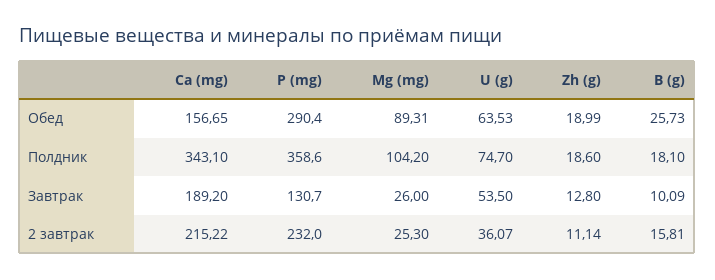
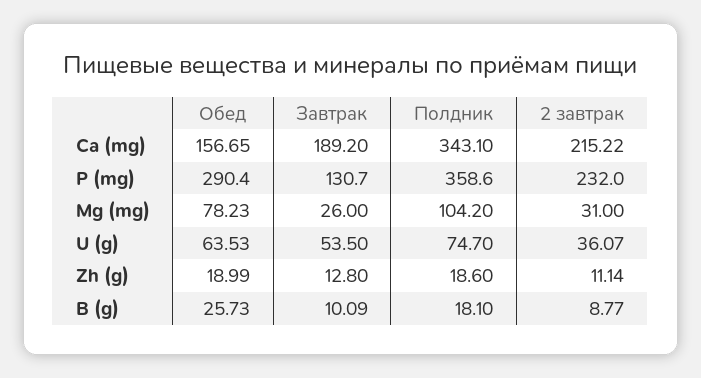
Mg (mg), Обед: 89.31 -> 78.23
Mg (mg), 2 завтрак: 25.3 -> 31
B (g), 2 завтрак: 15.81 -> 8.77

